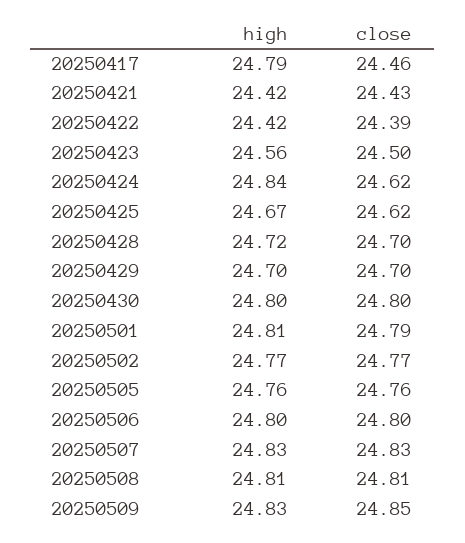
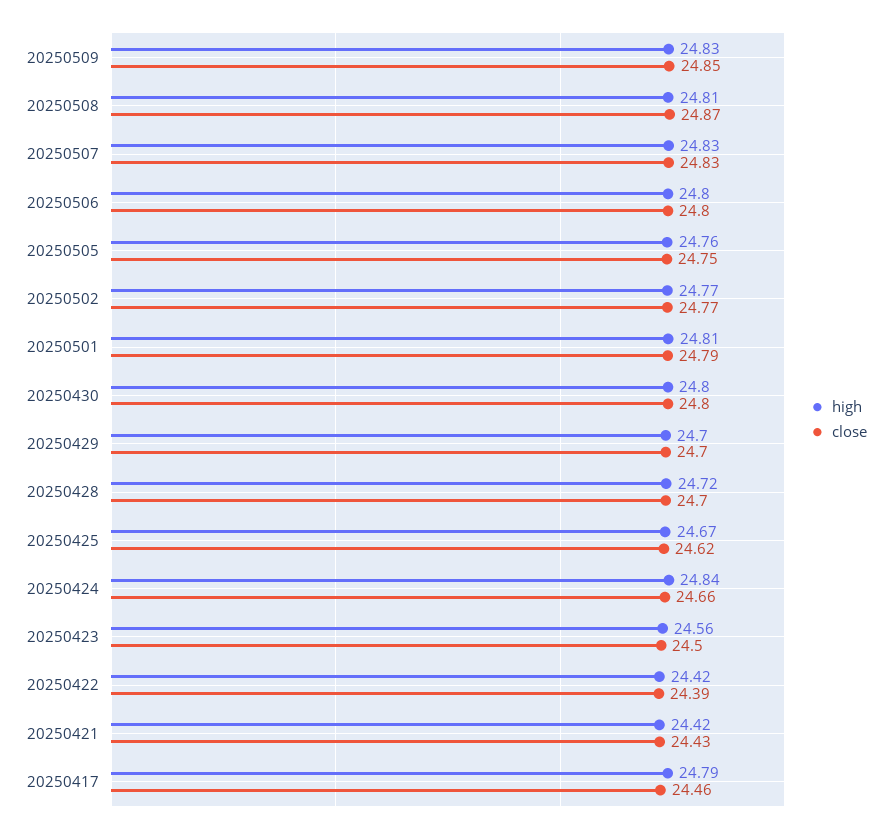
close, 20250424: 24.62 -> 24.66
close, 20250505: 24.76 -> 24.75
close, 20250508: 24.81 -> 24.87

